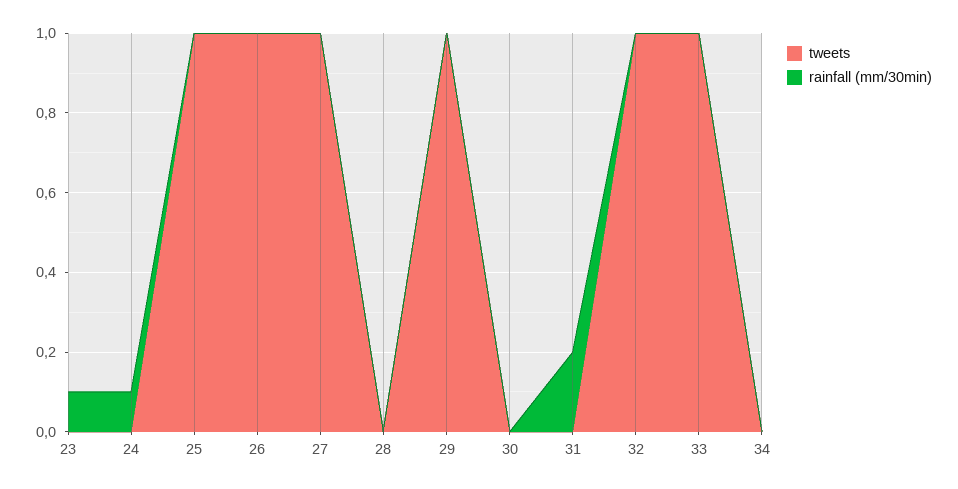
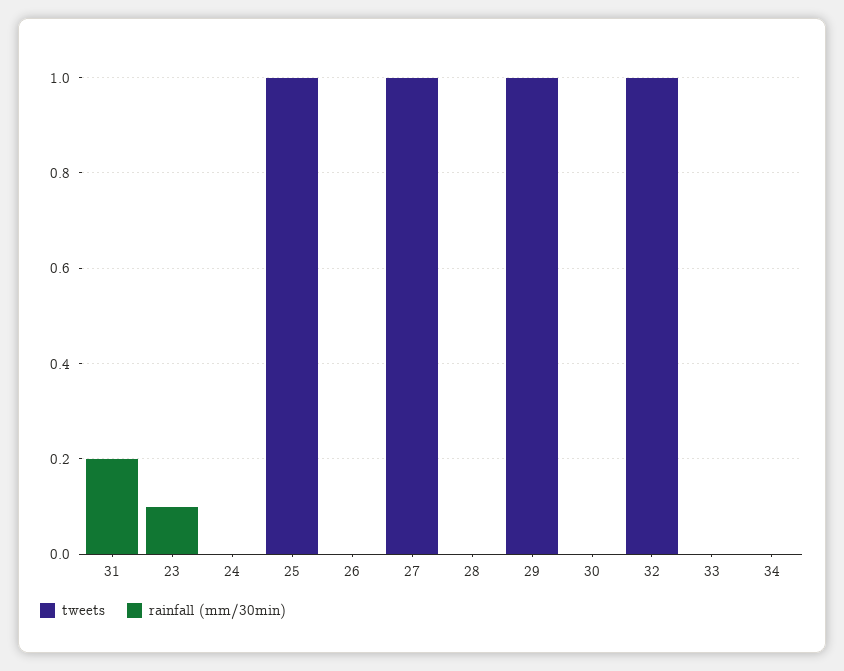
rainfall (mm/30min), 24: 0.1 -> 0
tweets, 26: 1 -> 0
tweets, 33: 1 -> 0

